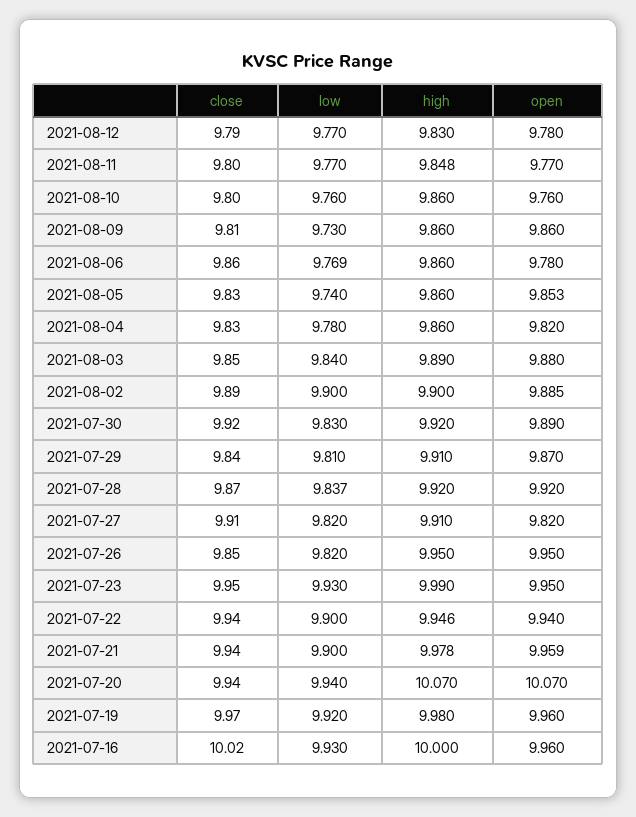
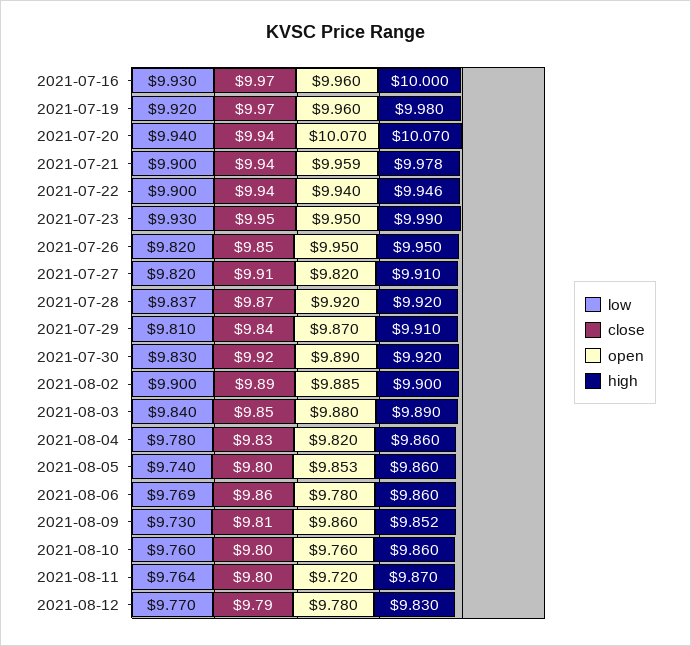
low, 2021-08-11: 9.77 -> 9.764
high, 2021-08-11: 9.848 -> 9.87
open, 2021-08-11: 9.77 -> 9.72
high, 2021-08-09: 9.86 -> 9.852
close, 2021-08-05: 9.83 -> 9.8
close, 2021-07-16: 10.02 -> 9.97

